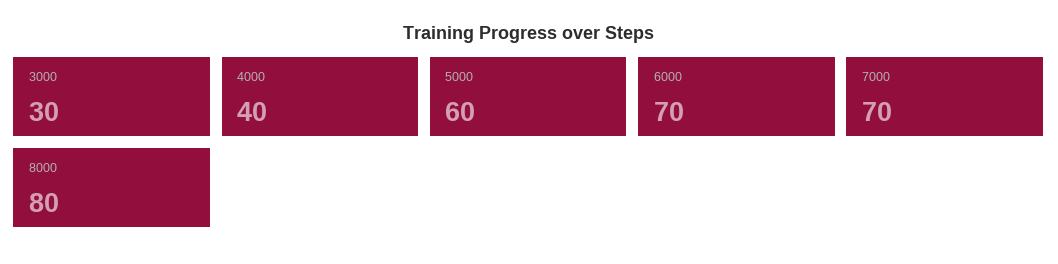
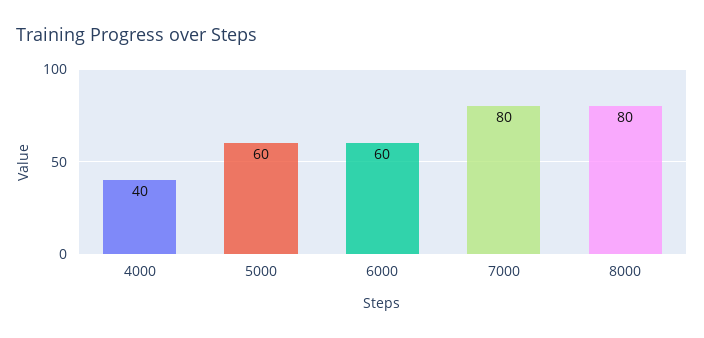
3000: 30 -> none
6000: 70 -> 60
7000: 70 -> 80

